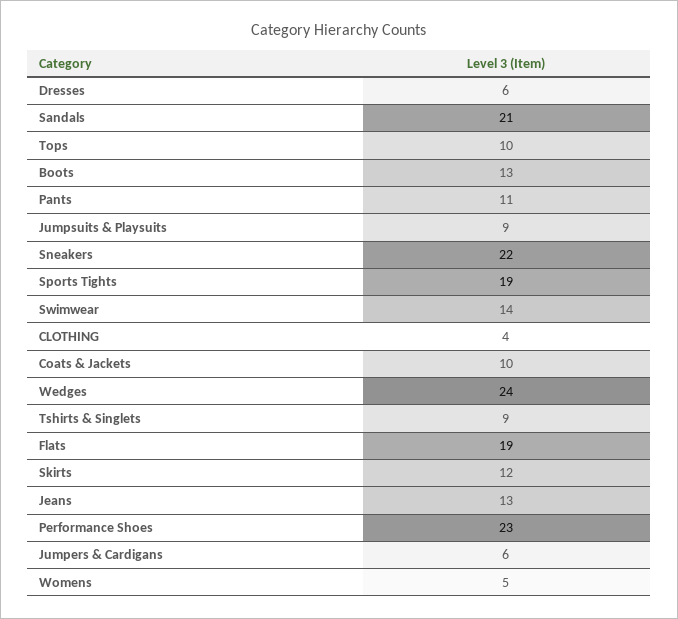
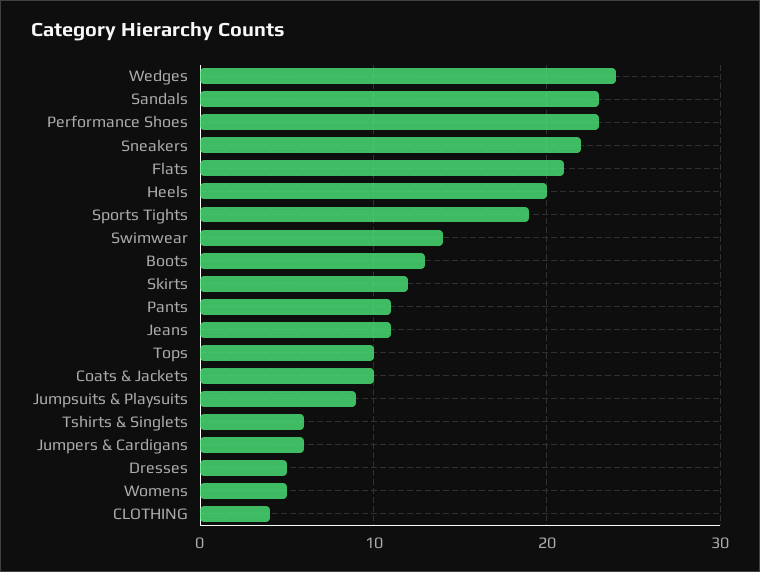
Dresses: 6 -> 5
Sandals: 21 -> 23
Tshirts & Singlets: 9 -> 6
Flats: 19 -> 21
Jeans: 13 -> 11
Heels: none -> 20

